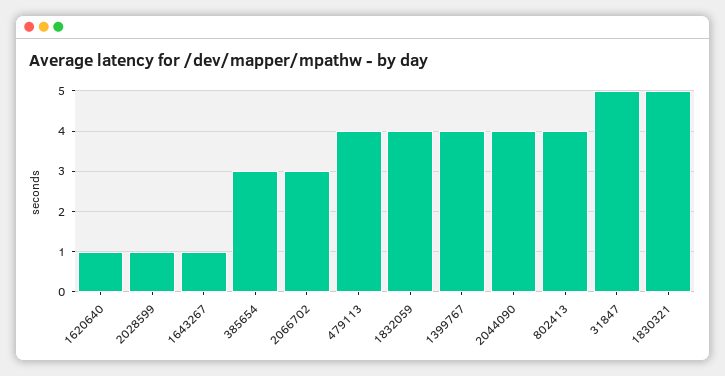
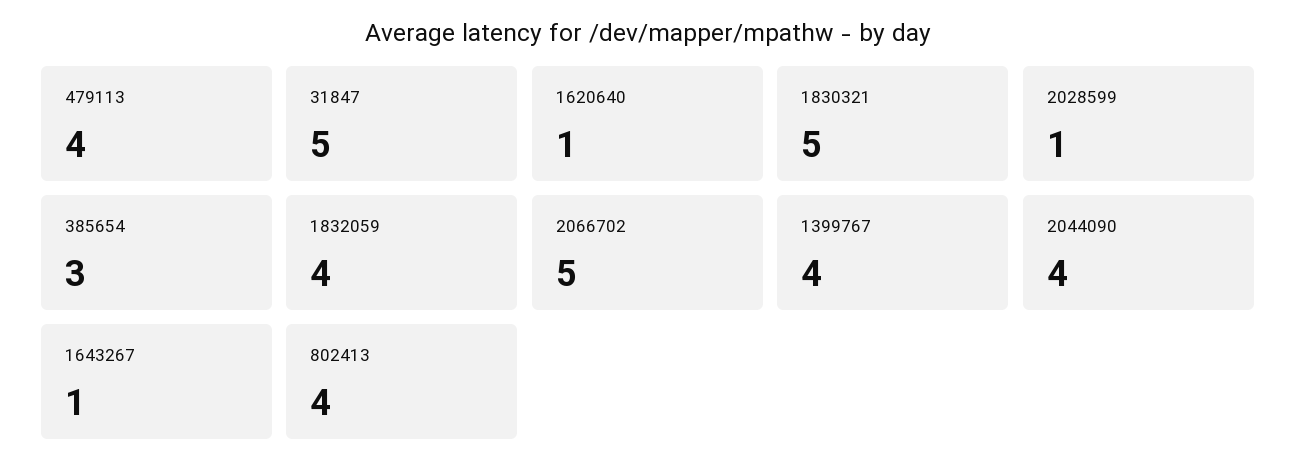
2066702: 3 -> 5

